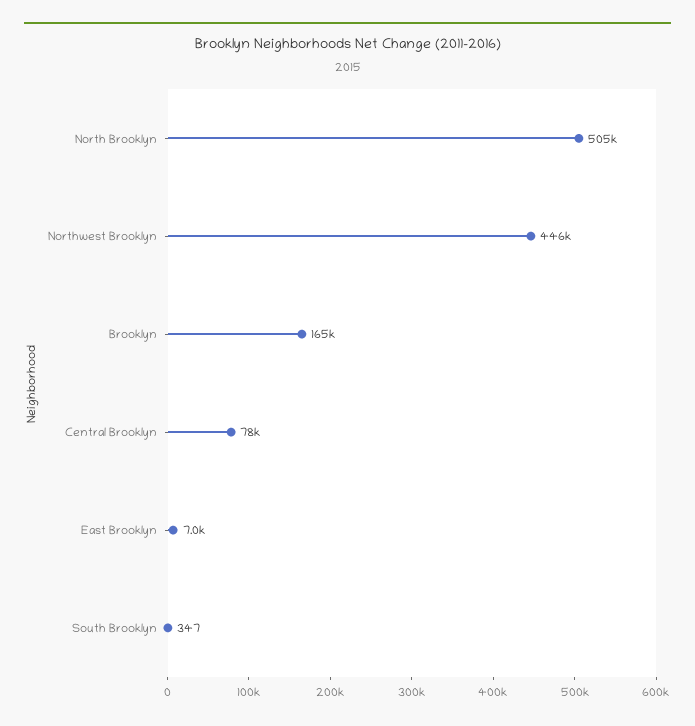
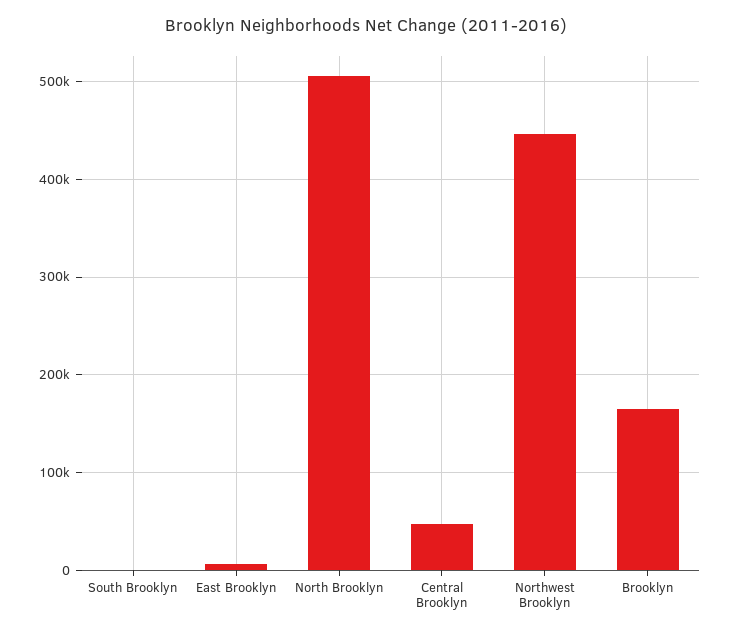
Central Brooklyn: 78000 -> 50000

